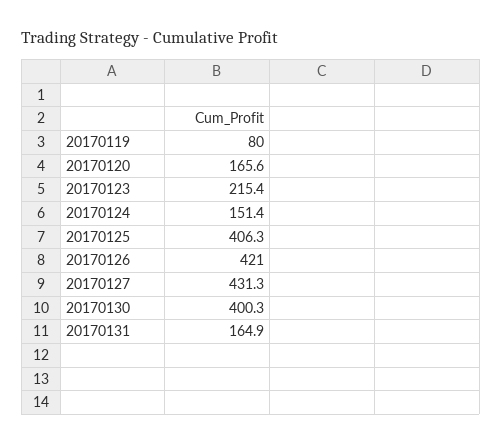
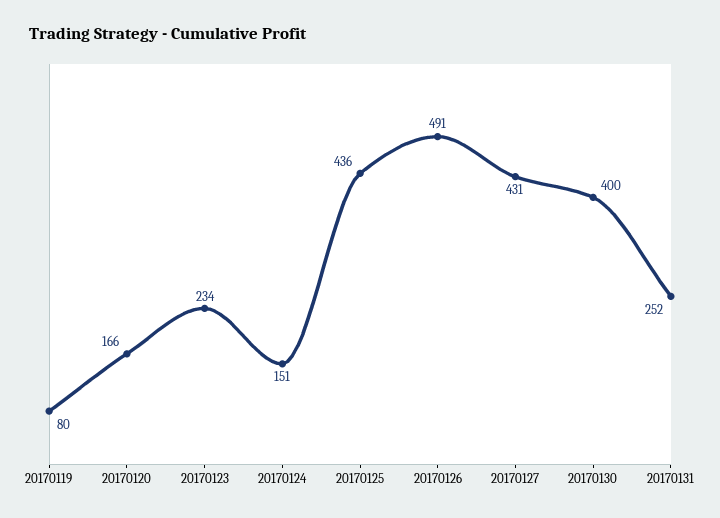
20170123: 215.4 -> 234
20170125: 406.3 -> 436
20170126: 421 -> 491
20170131: 164.9 -> 252

